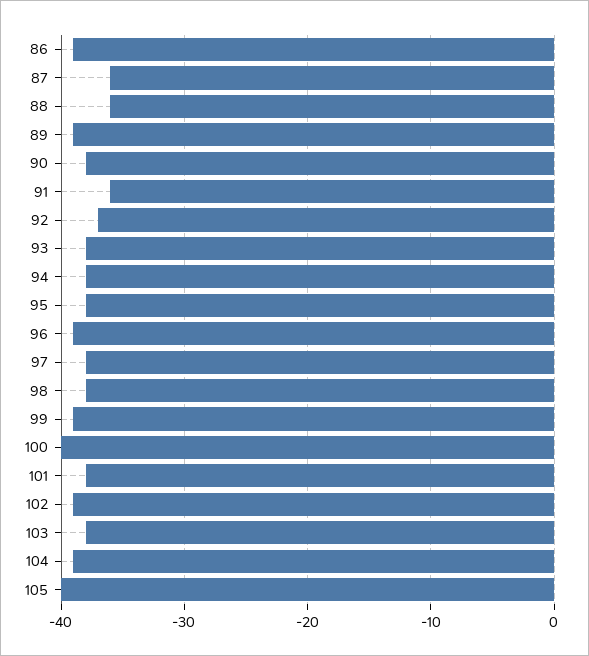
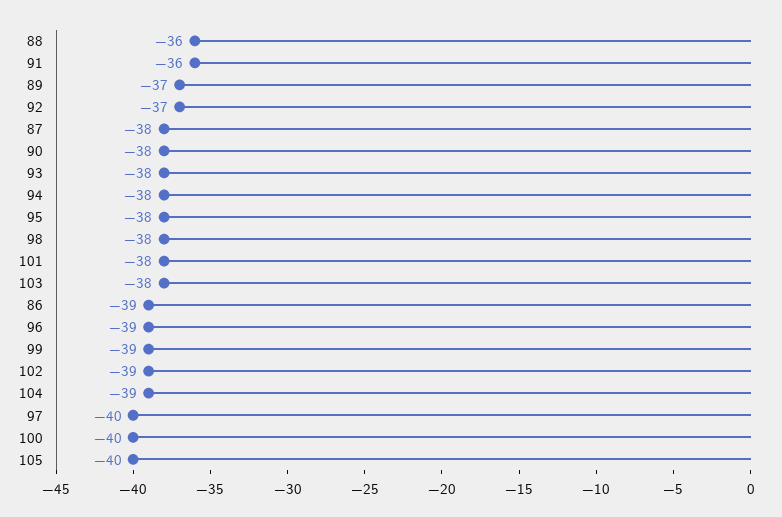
87: -36 -> -38
89: -39 -> -37
97: -38 -> -40

